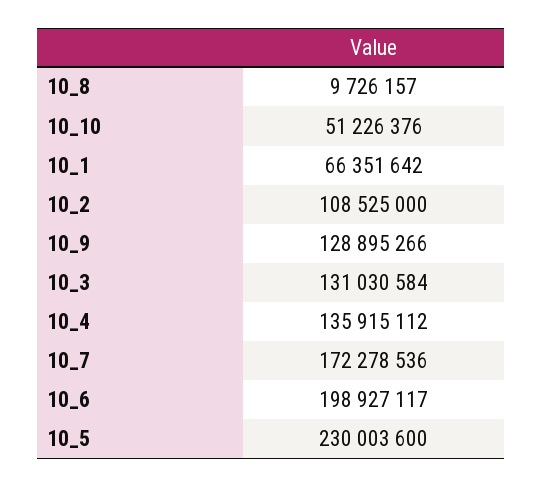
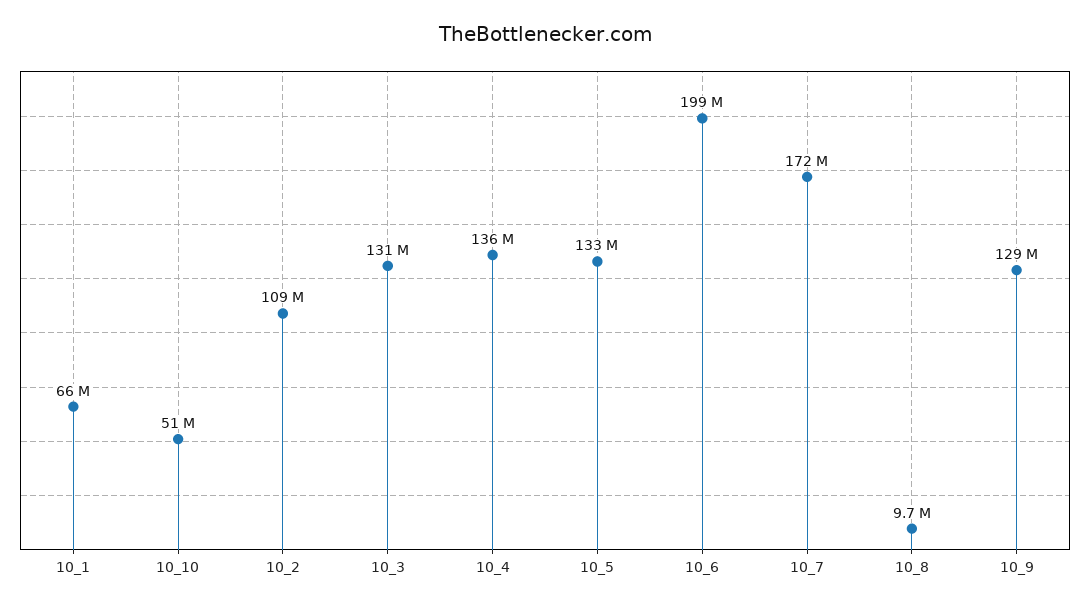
10_5: 230003600 -> 133000000

